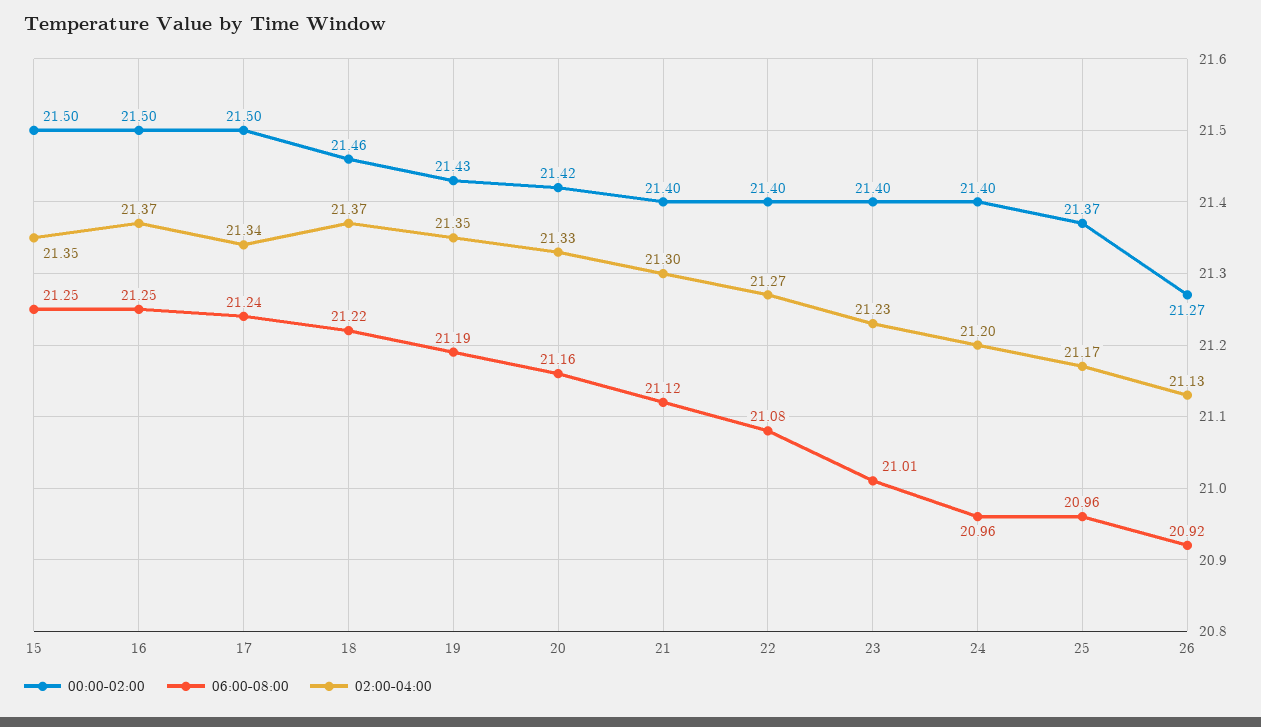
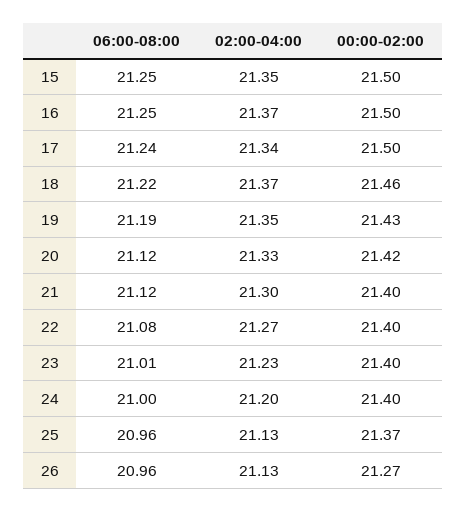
06:00-08:00, 20: 21.16 -> 21.12
06:00-08:00, 24: 20.96 -> 21
02:00-04:00, 25: 21.17 -> 21.13
06:00-08:00, 26: 20.92 -> 20.96

